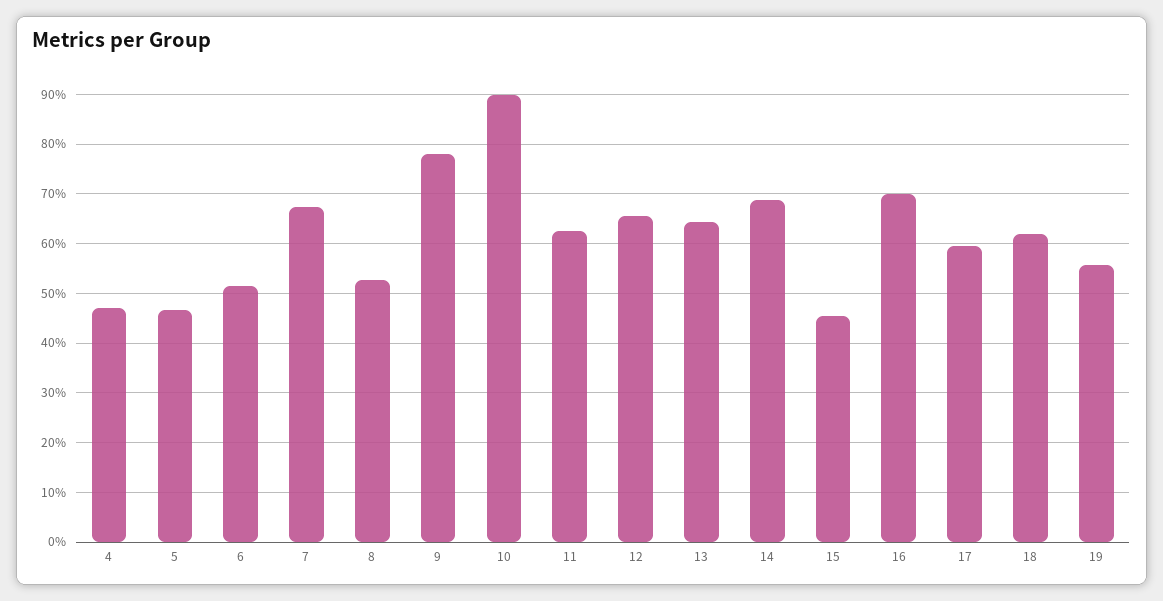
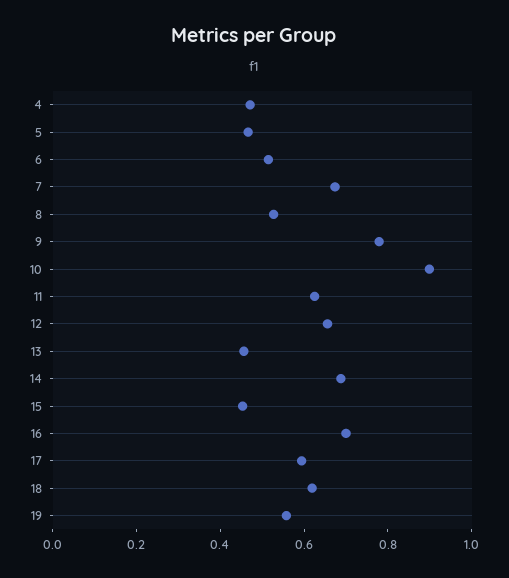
13: 0.64 -> 0.45

